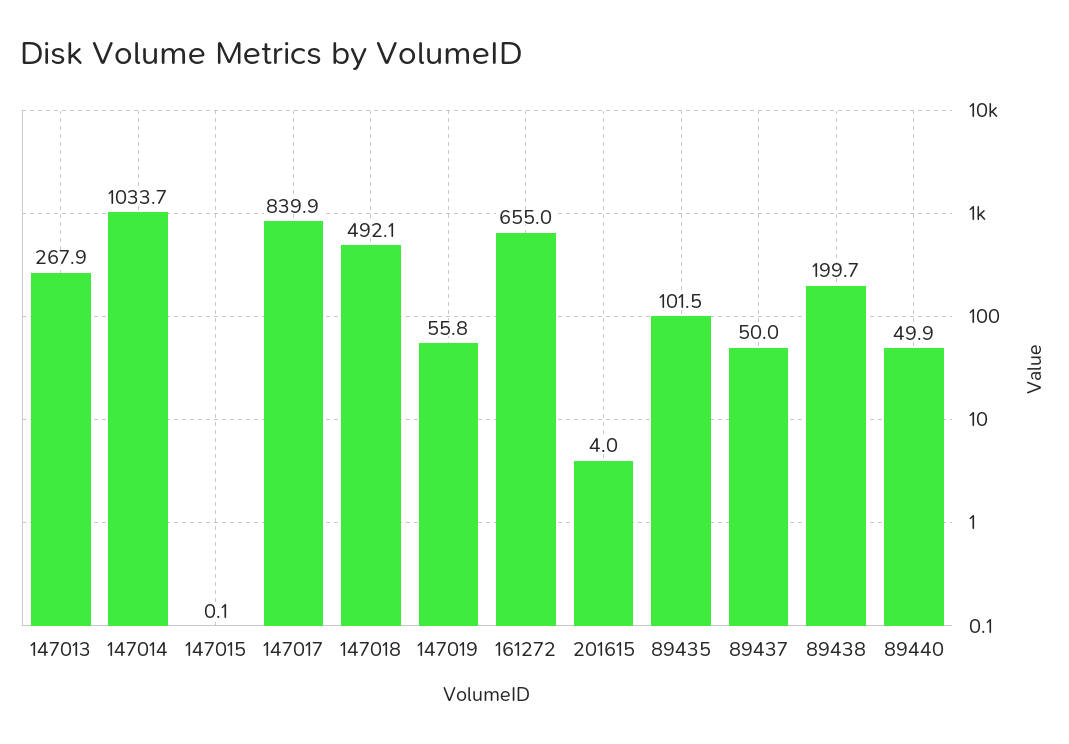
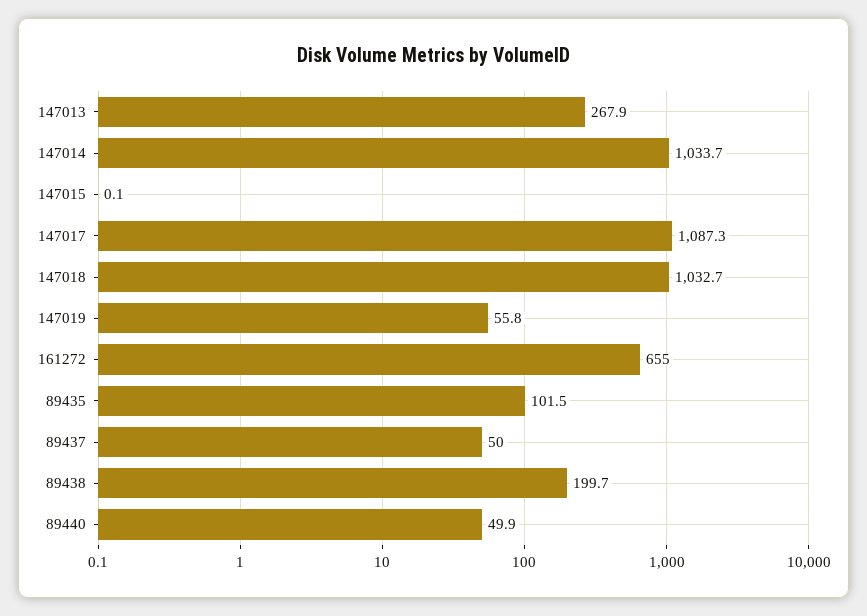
147017: 839.9 -> 1087.3
147018: 492.1 -> 1032.7
201615: 4 -> none

